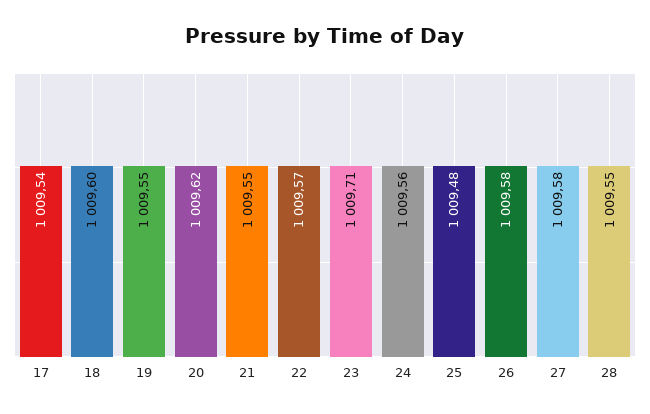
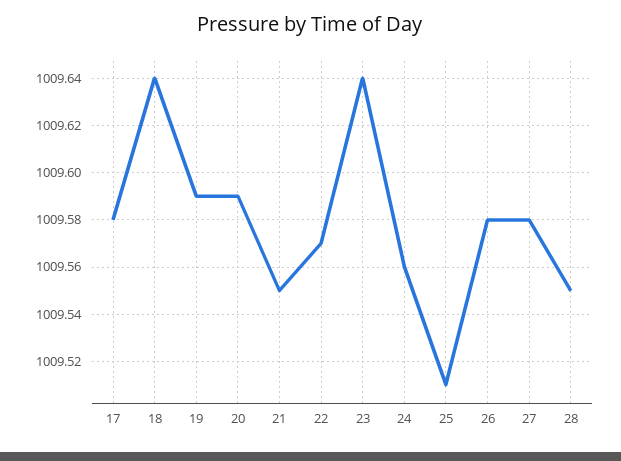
17: 1009.54 -> 1009.58
18: 1009.6 -> 1009.64
19: 1009.55 -> 1009.59
20: 1009.62 -> 1009.59
23: 1009.71 -> 1009.64
25: 1009.48 -> 1009.51

